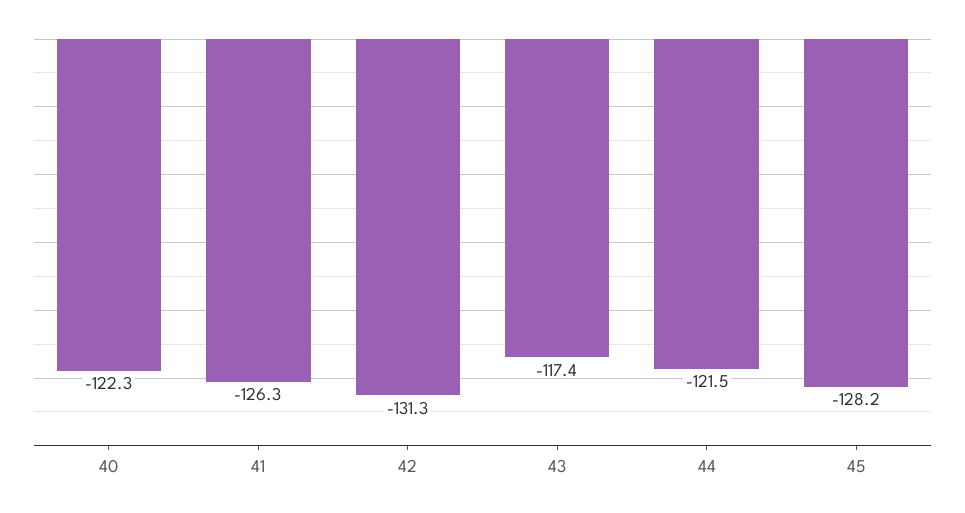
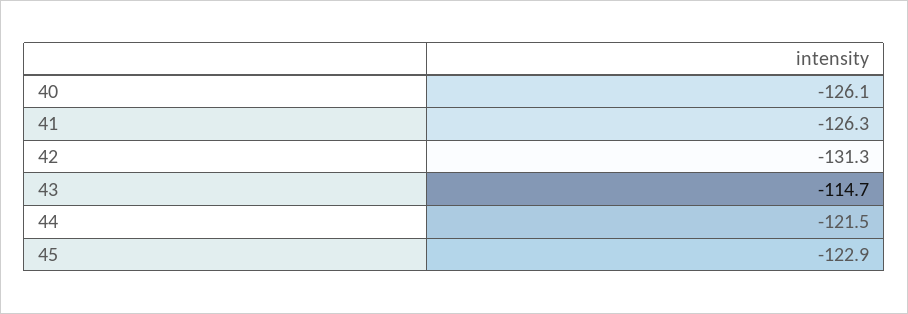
40: -122.3 -> -126.1
43: -117.4 -> -114.7
45: -128.2 -> -122.9

